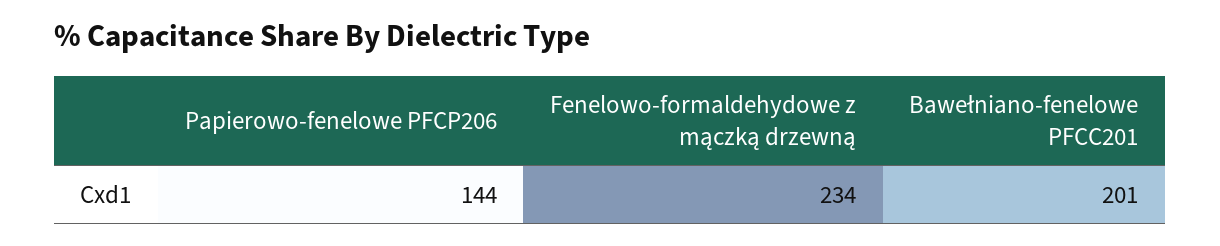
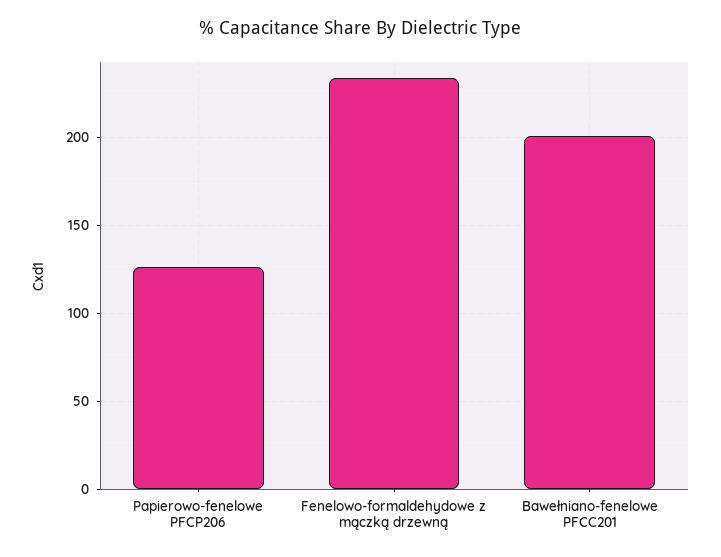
Papierowo-fenelowe PFCP206: 144 -> 125

